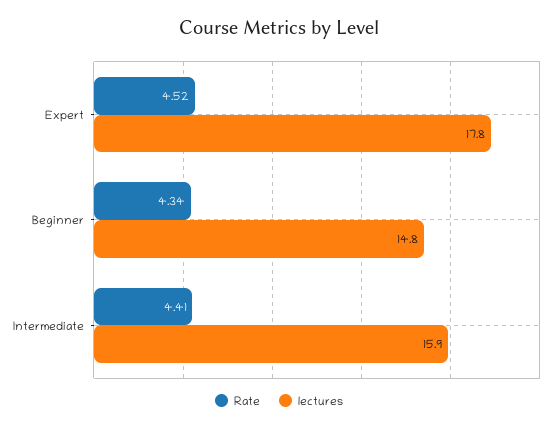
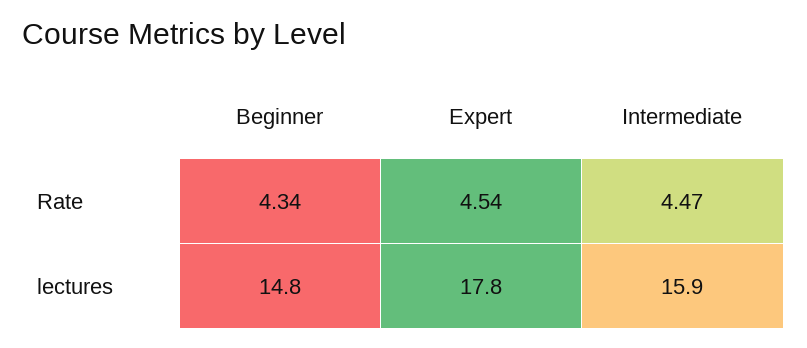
Rate, Expert: 4.52 -> 4.54
Rate, Intermediate: 4.41 -> 4.47

